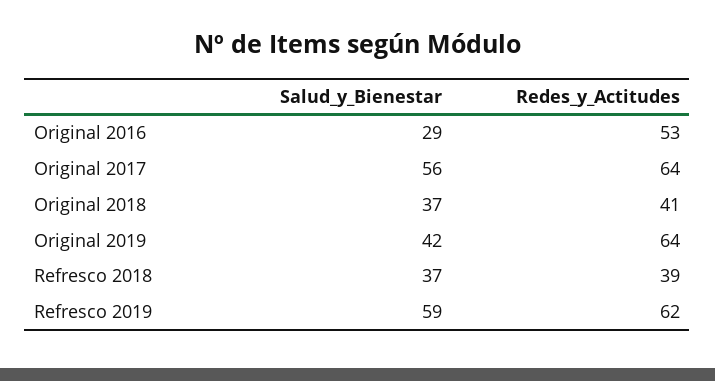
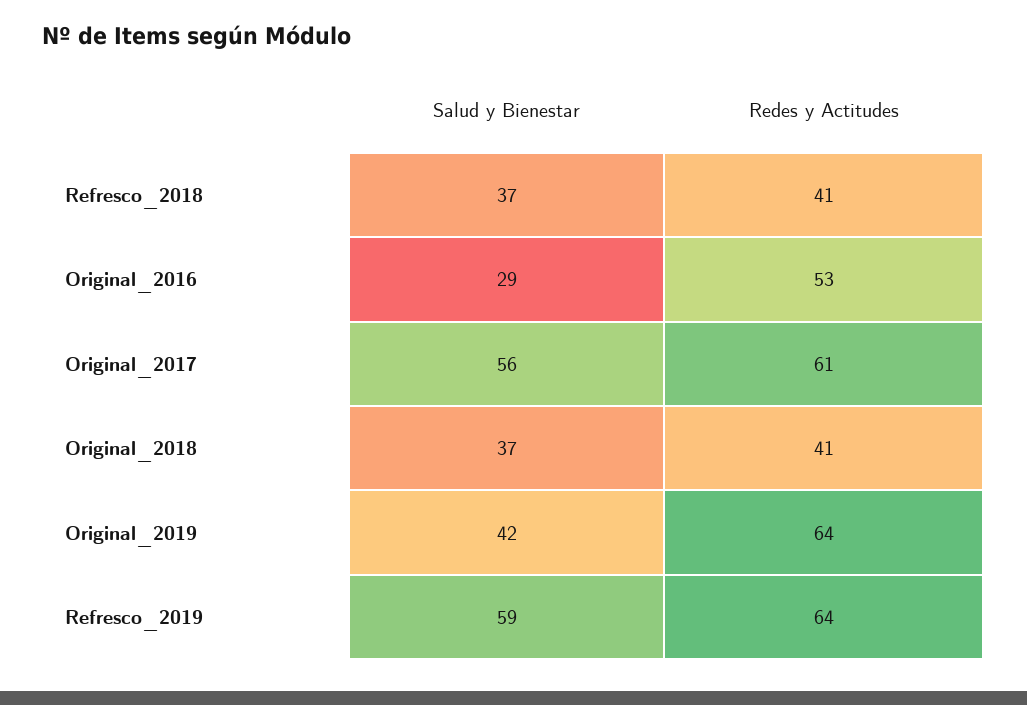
Redes_y_Actitudes, Original 2017: 64 -> 61
Redes_y_Actitudes, Refresco 2018: 39 -> 41
Redes_y_Actitudes, Refresco 2019: 62 -> 64

